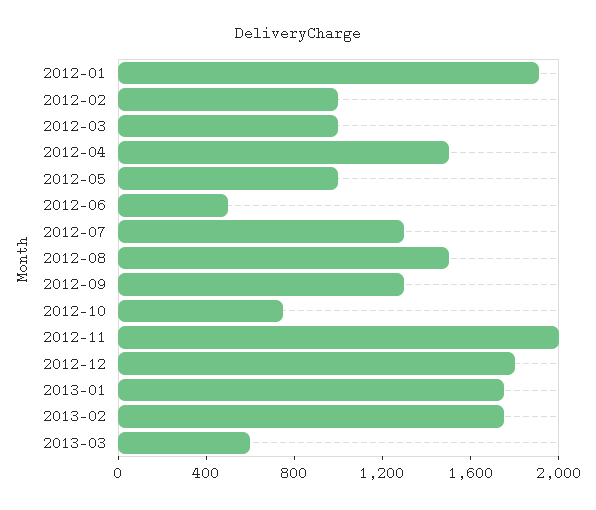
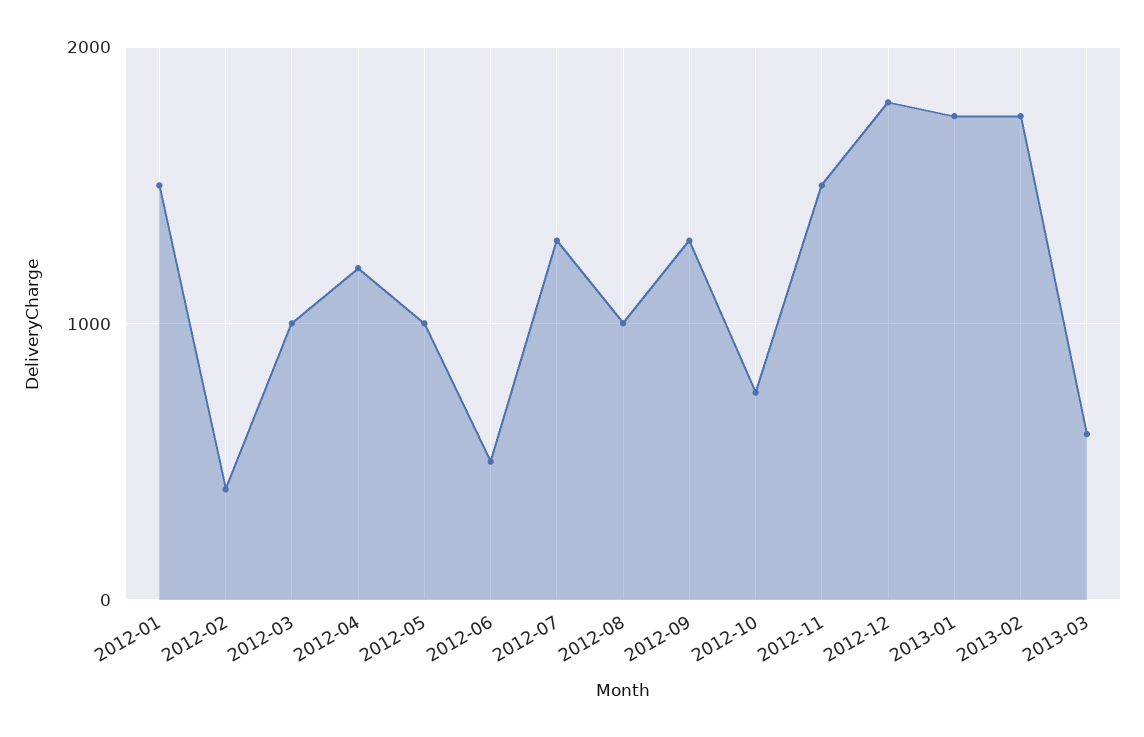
2012-01: 1900 -> 1500
2012-02: 1000 -> 400
2012-04: 1500 -> 1200
2012-08: 1500 -> 1000
2012-11: 2000 -> 1500

